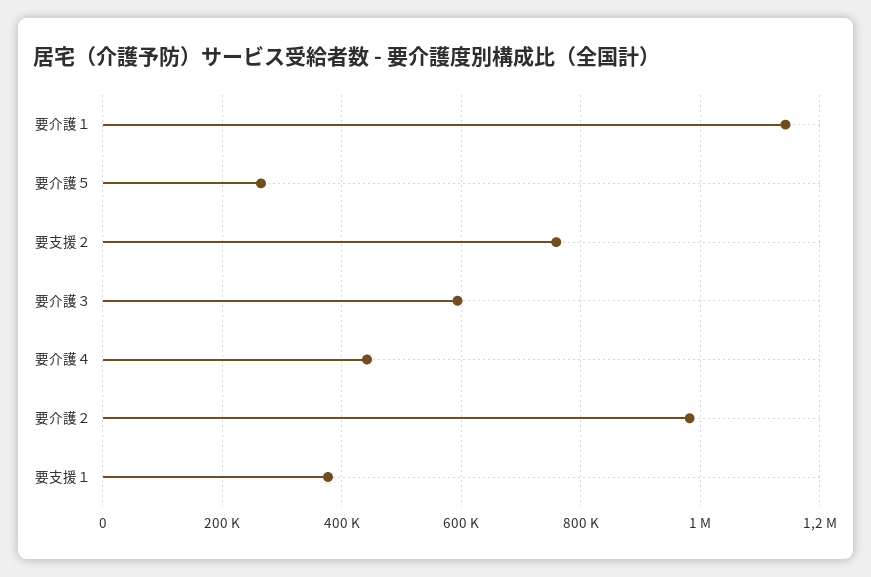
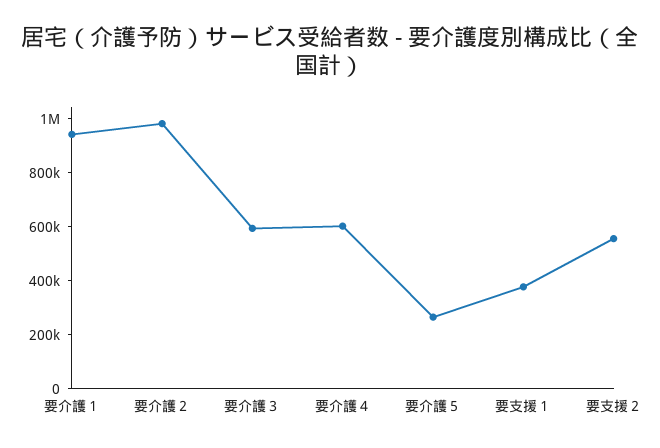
要介護１: 1140000 -> 950000
要支援２: 760000 -> 550000
要介護４: 440000 -> 600000

